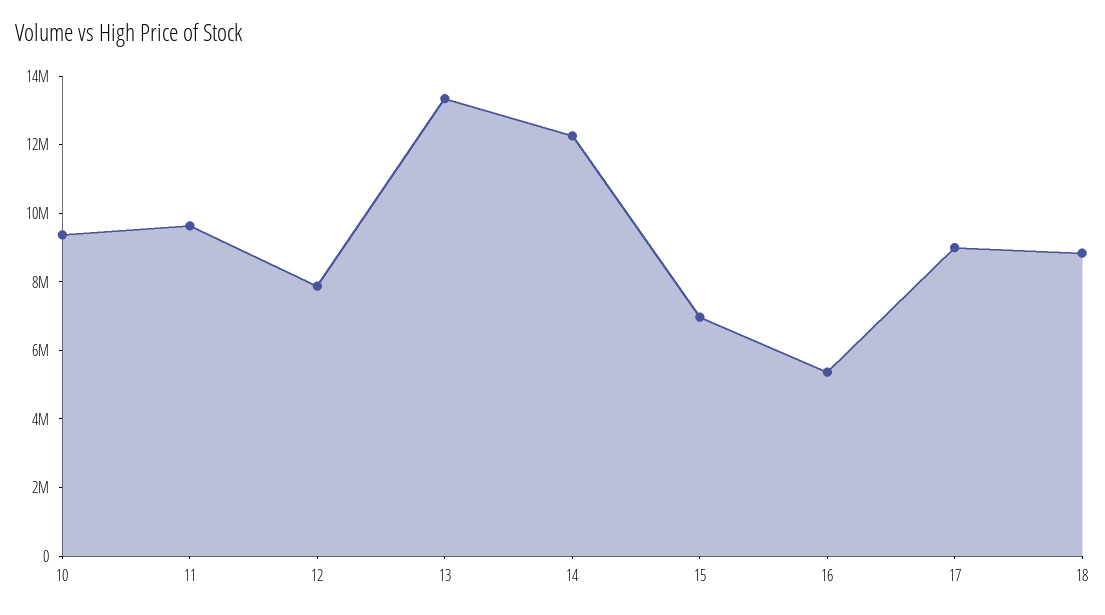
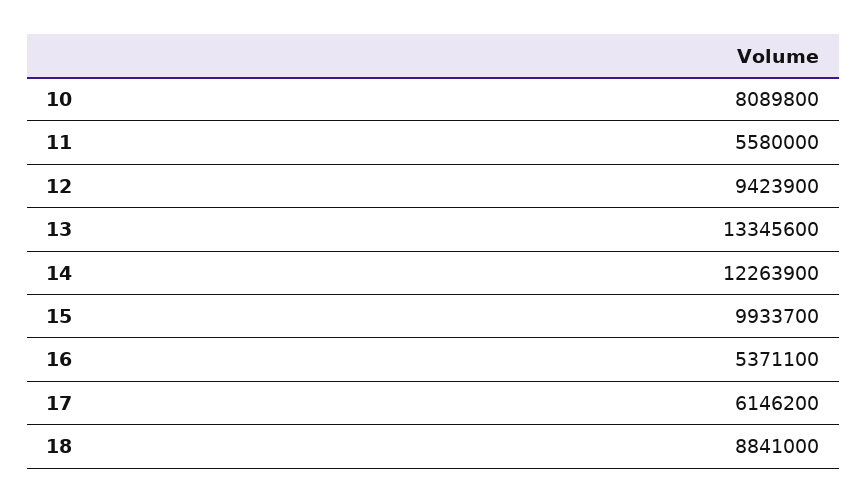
10: 9500000 -> 8089800
11: 9500000 -> 5580000
12: 8000000 -> 9423900
15: 7000000 -> 9933700
17: 9000000 -> 6146200

